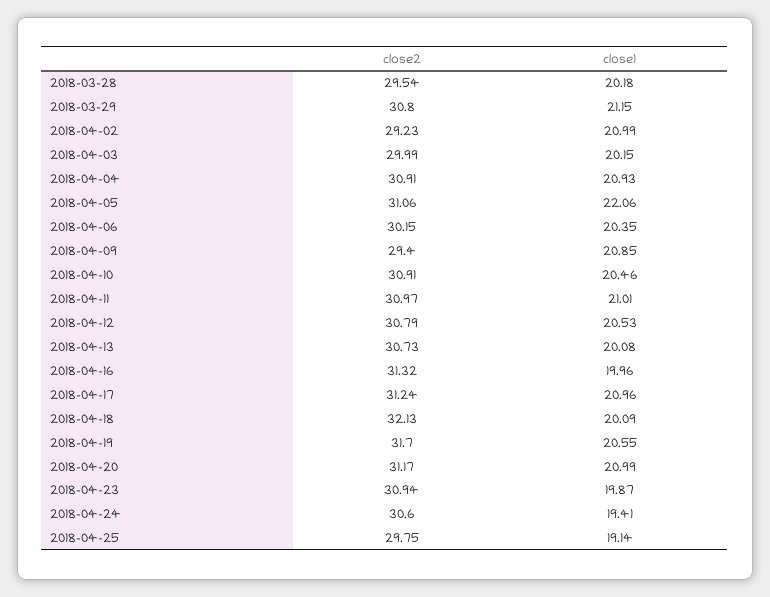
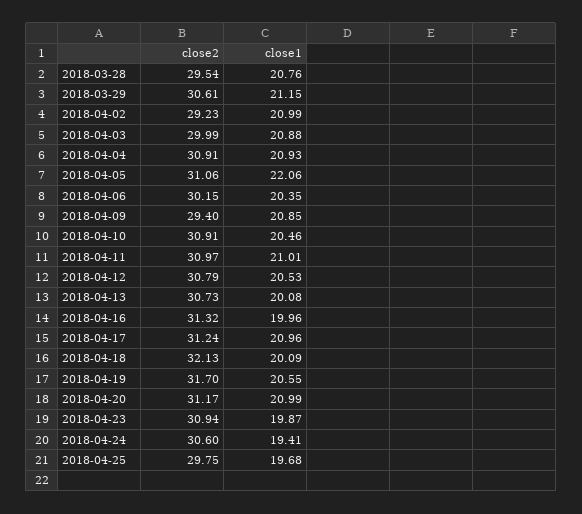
close1, 2018-03-28: 20.18 -> 20.76
close2, 2018-03-29: 30.8 -> 30.61
close1, 2018-04-03: 20.15 -> 20.88
close1, 2018-04-25: 19.14 -> 19.68

